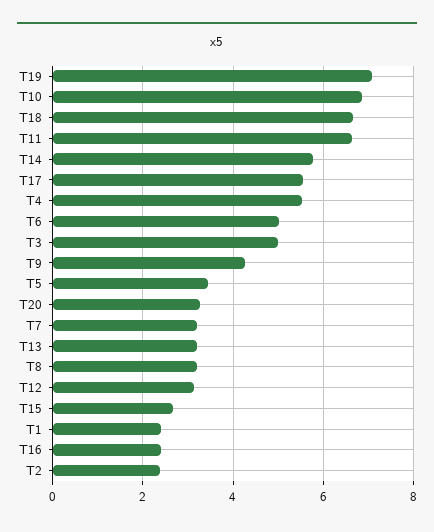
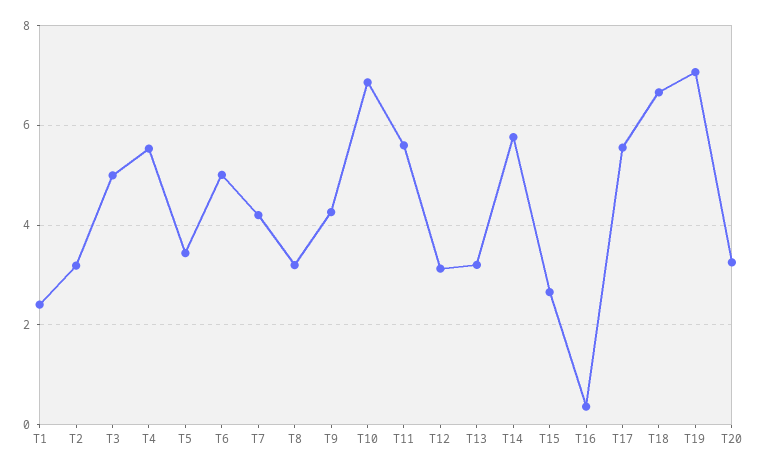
T11: 6.6 -> 5.6
T7: 3.2 -> 4.2
T16: 2.4 -> 0.4
T2: 2.4 -> 3.2

